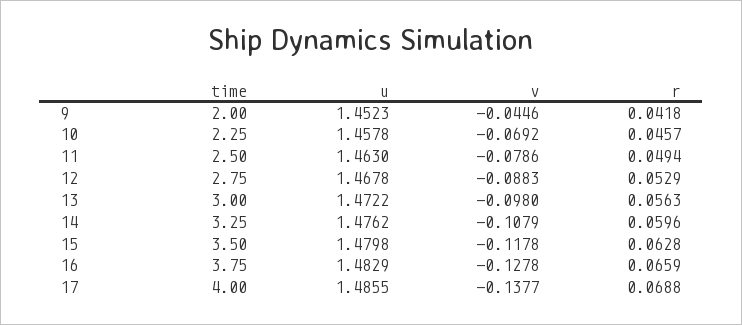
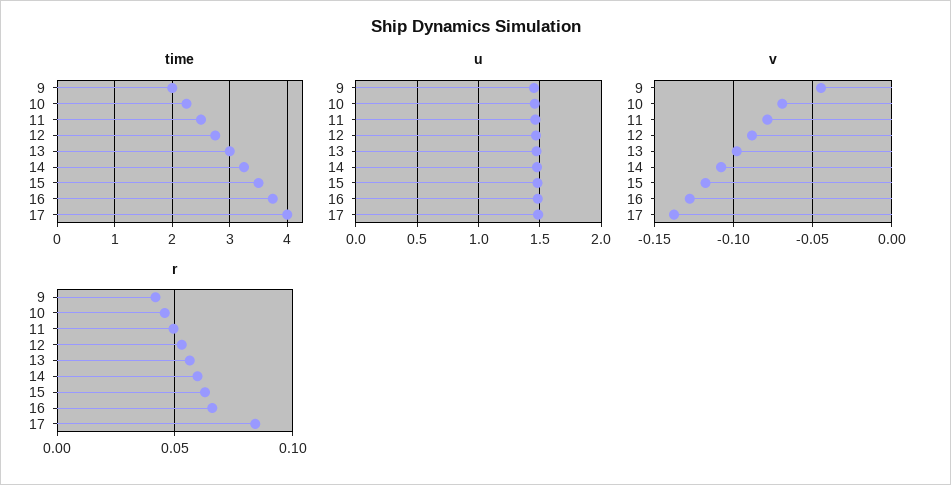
r, 17: 0.0688 -> 0.085

